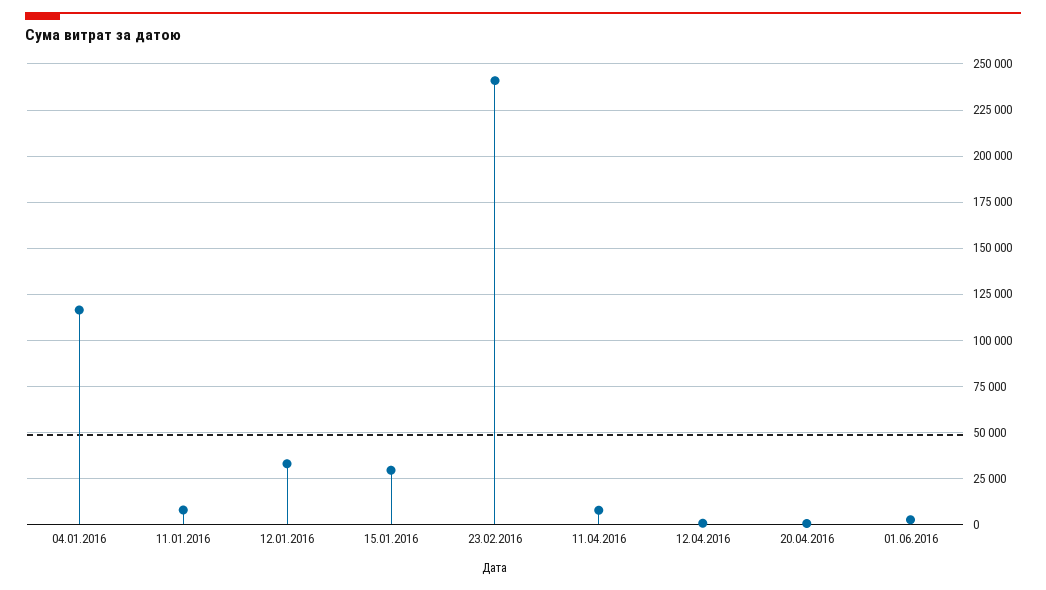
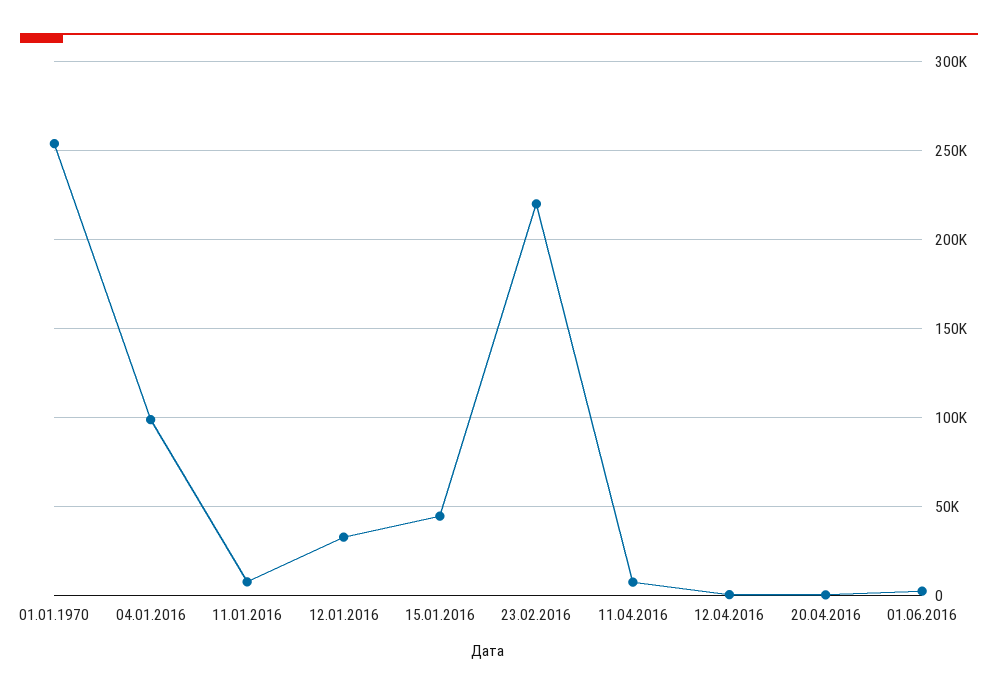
04.01.2016: 115000 -> 100000
15.01.2016: 30000 -> 45000
23.02.2016: 240000 -> 220000
01.01.1970: none -> 255000

